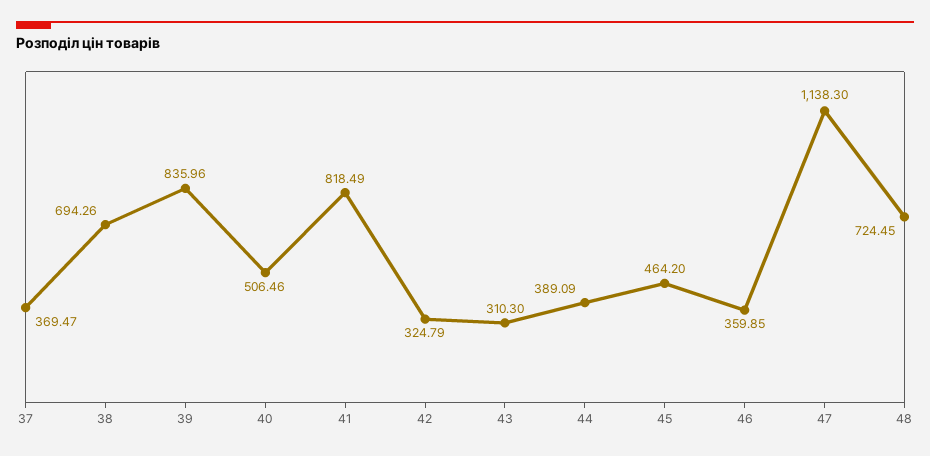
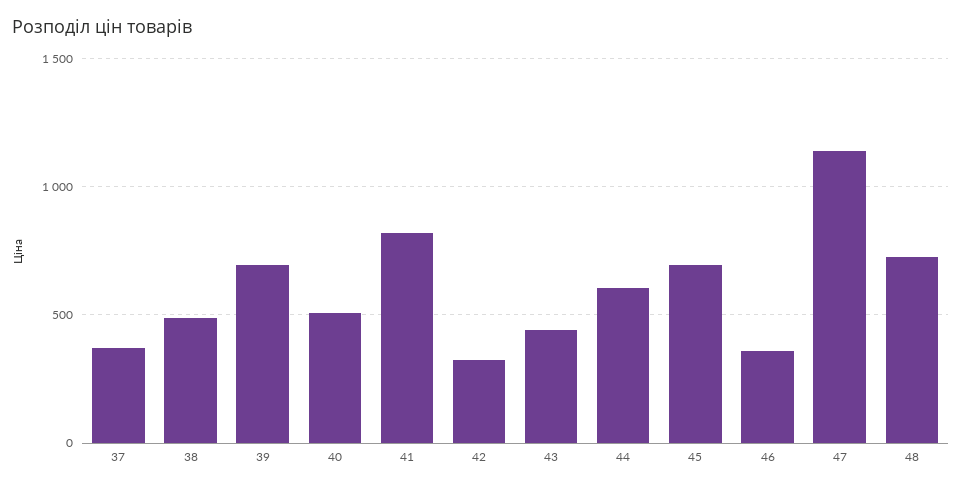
38: 694.26 -> 500
39: 835.96 -> 700
43: 310.3 -> 450
44: 389.09 -> 600
45: 464.2 -> 700

